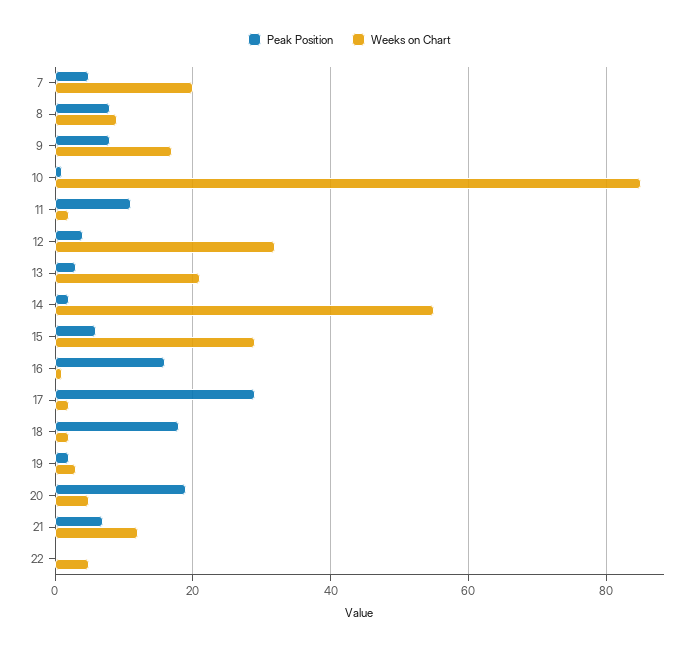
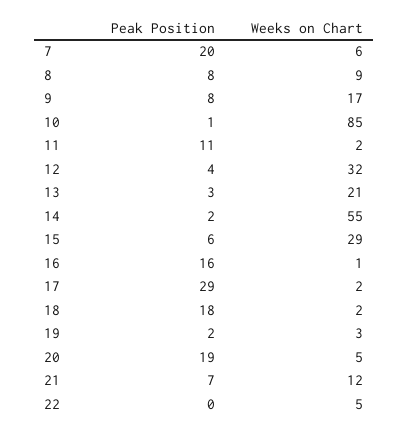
Peak Position, 7: 5 -> 20
Weeks on Chart, 7: 20 -> 6

